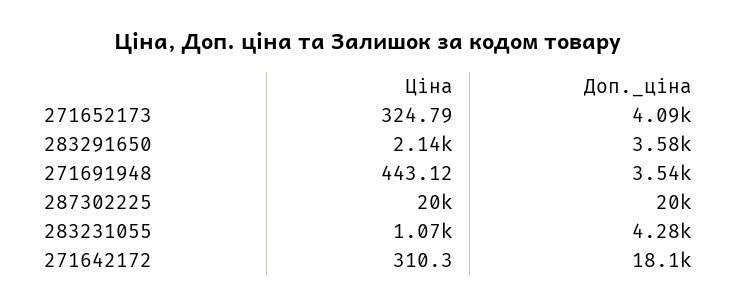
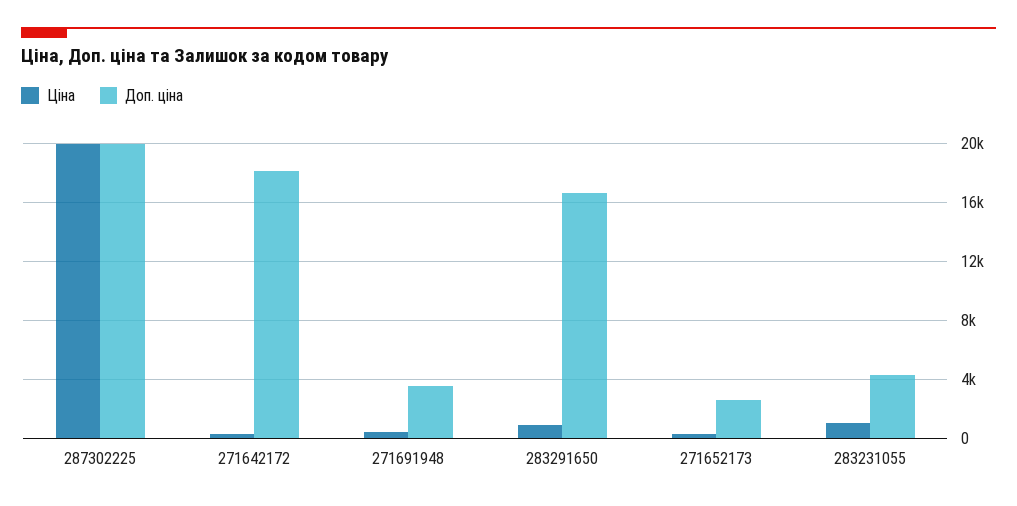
Доп._ціна, 271652173: 4090 -> 2500
Ціна, 283291650: 2140 -> 1000
Доп._ціна, 283291650: 3580 -> 16500

